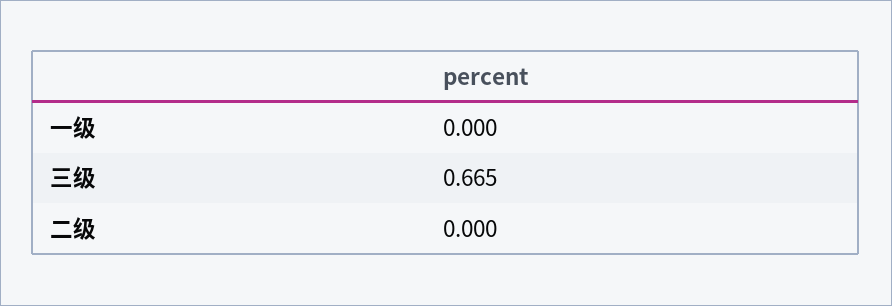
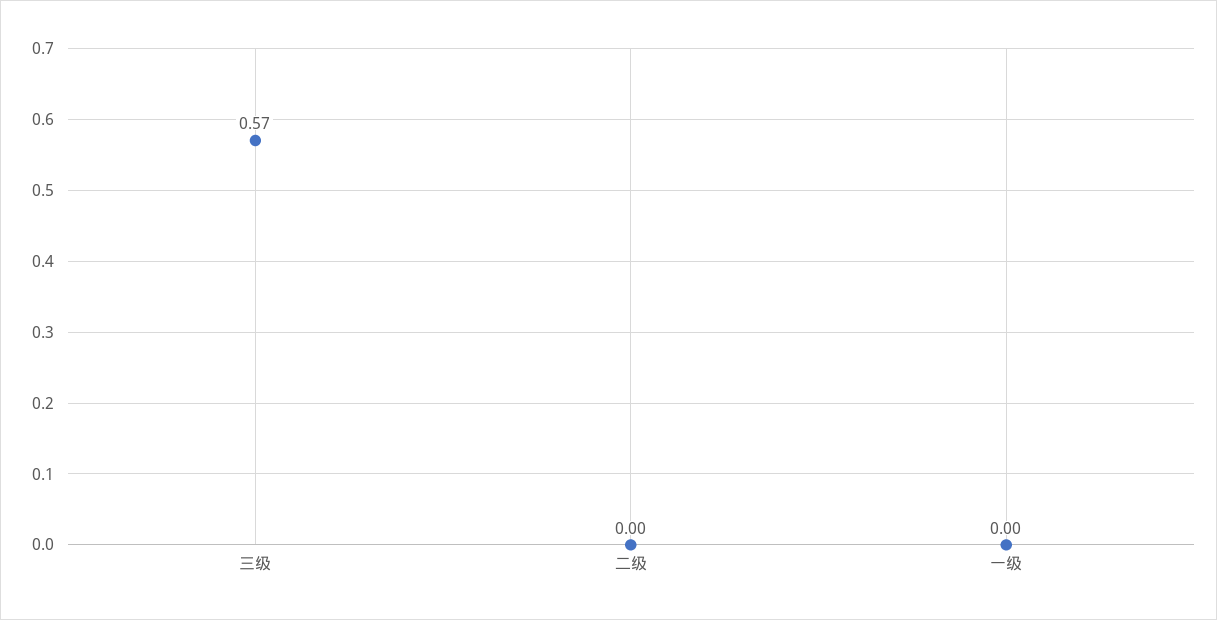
三级: 0.665 -> 0.57

